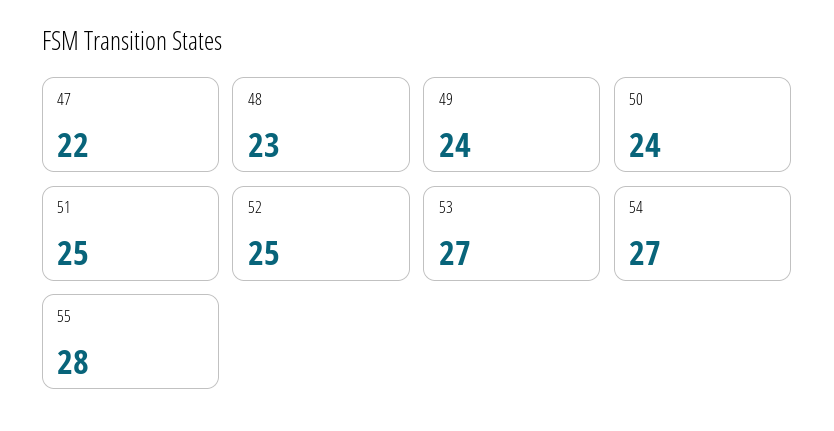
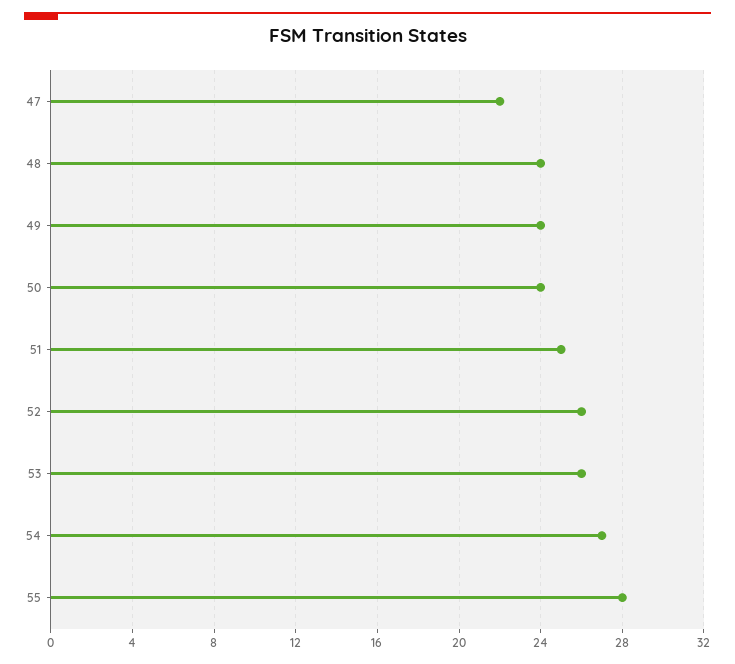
48: 23 -> 24
52: 25 -> 26
53: 27 -> 26

